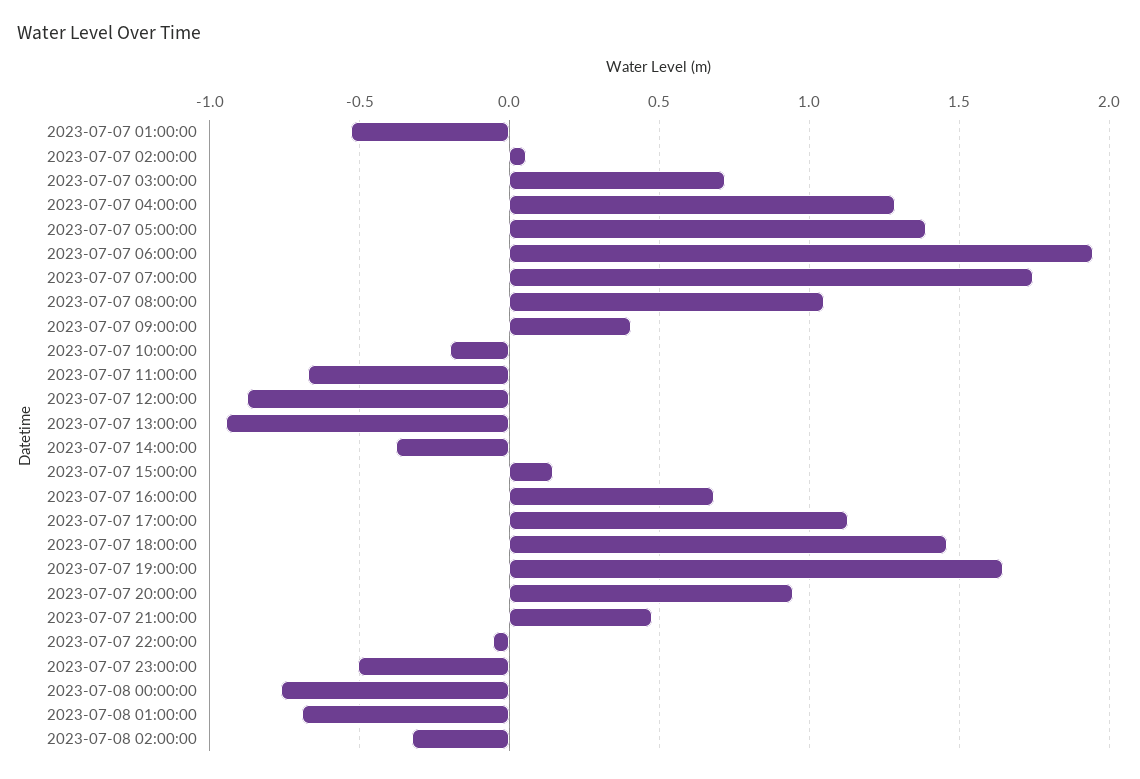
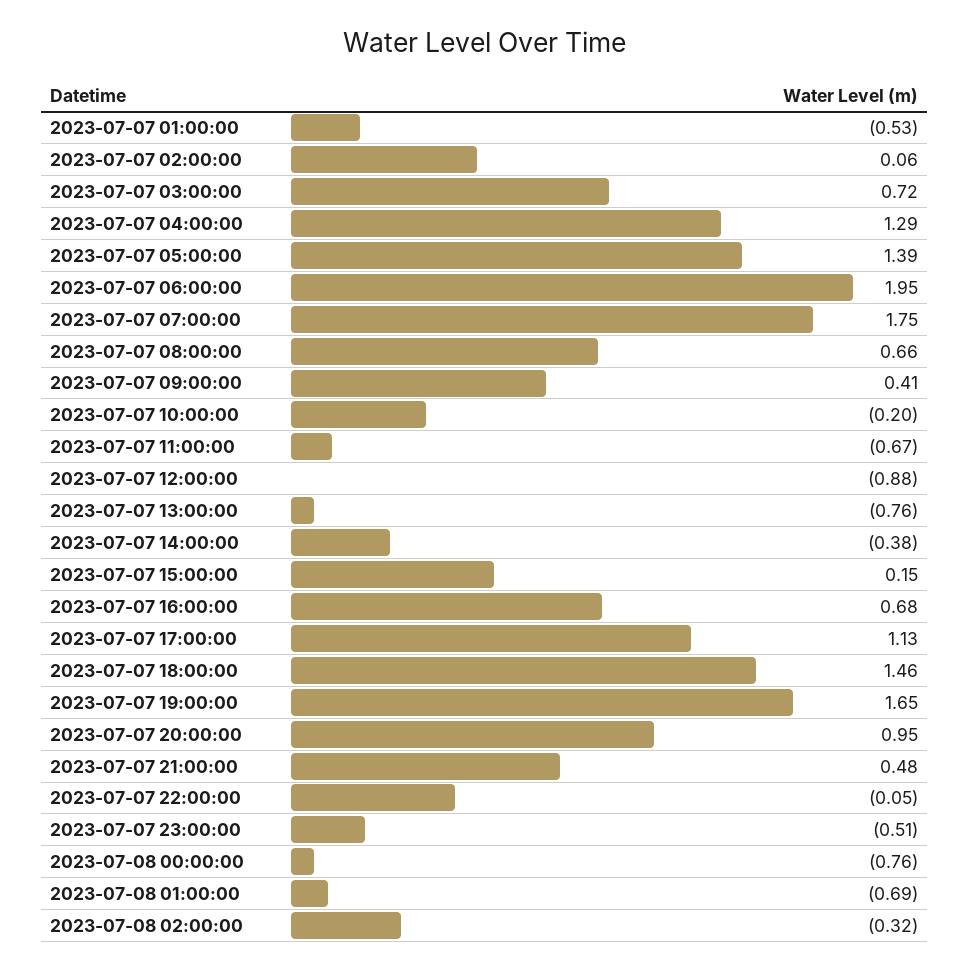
2023-07-07 08:00:00: 1.05 -> 0.66
2023-07-07 13:00:00: -0.95 -> -0.76

